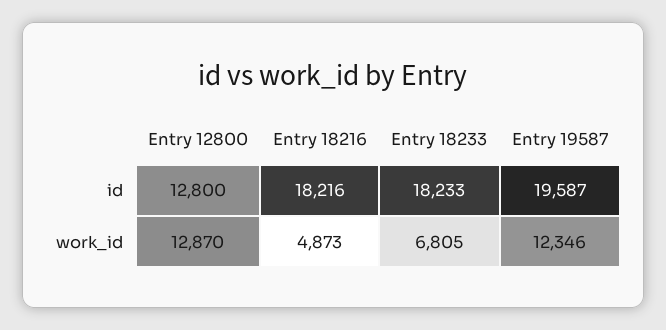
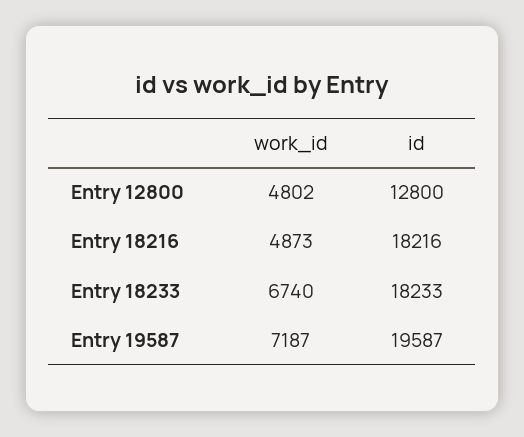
Entry 12800, work_id: 12870 -> 4802
Entry 18233, work_id: 6805 -> 6740
Entry 19587, work_id: 12346 -> 7187

